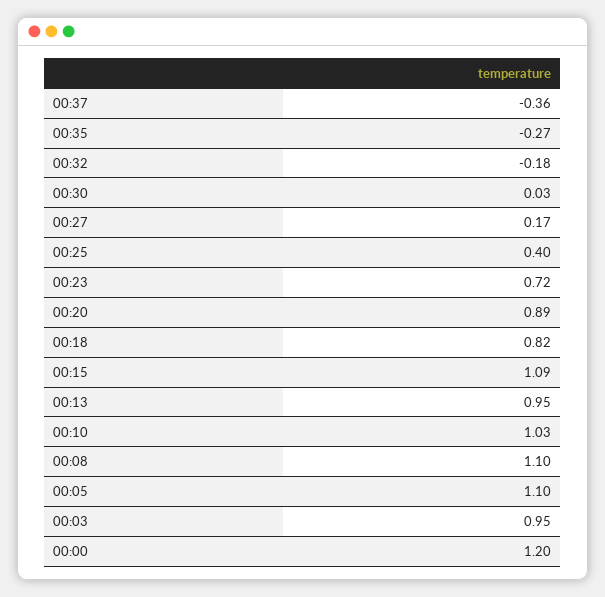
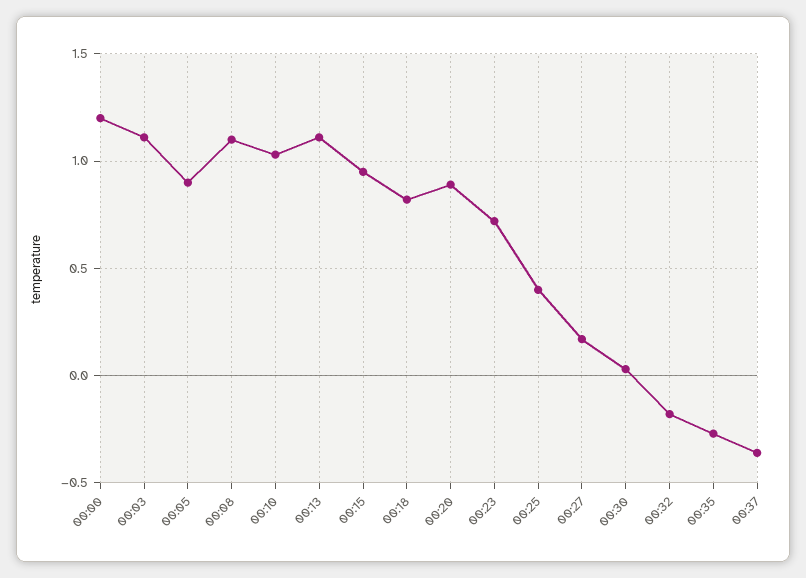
00:15: 1.09 -> 0.95
00:13: 0.95 -> 1.1
00:05: 1.1 -> 0.9
00:03: 0.95 -> 1.1

